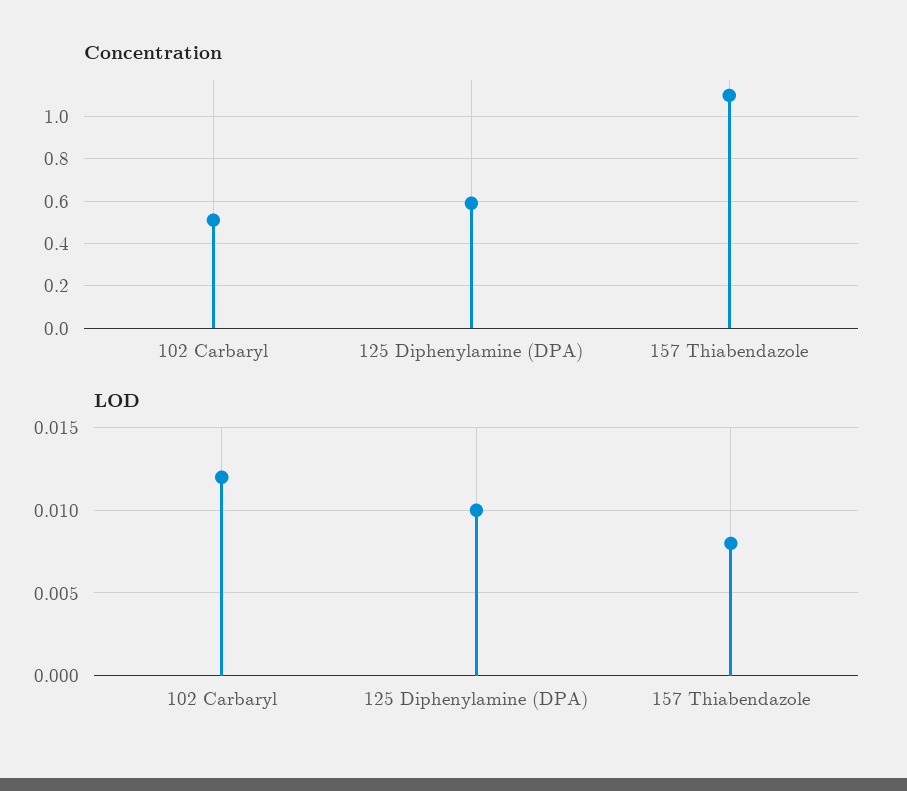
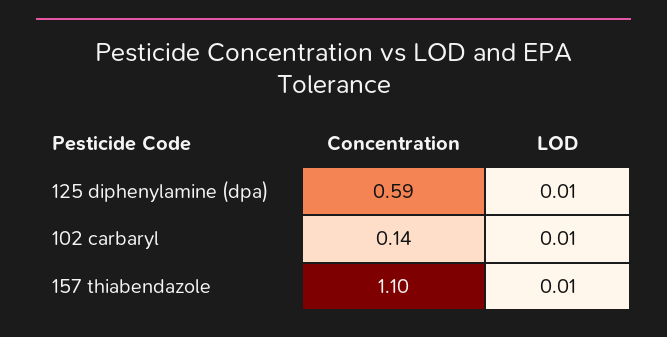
Concentration, 102 Carbaryl: 0.5 -> 0.14
LOD, 102 Carbaryl: 0.012 -> 0.01
LOD, 157 Thiabendazole: 0.008 -> 0.01

